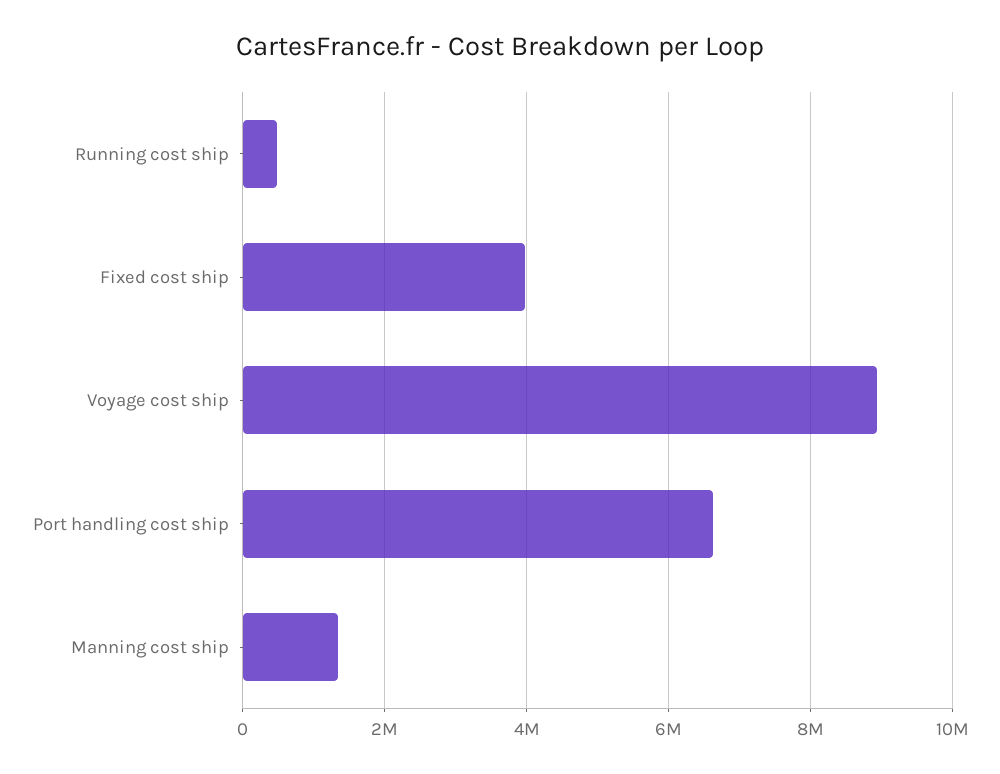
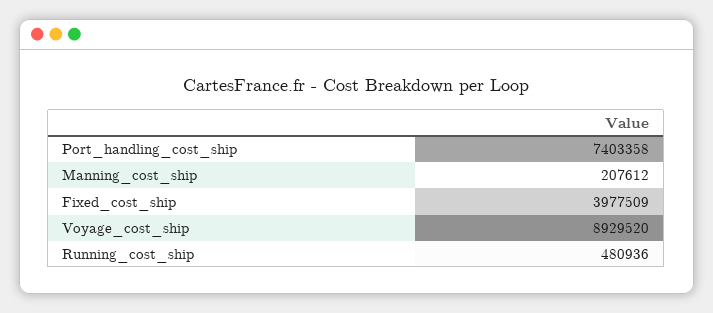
Port handling cost ship: 6600000 -> 7403358
Manning cost ship: 1400000 -> 207612

